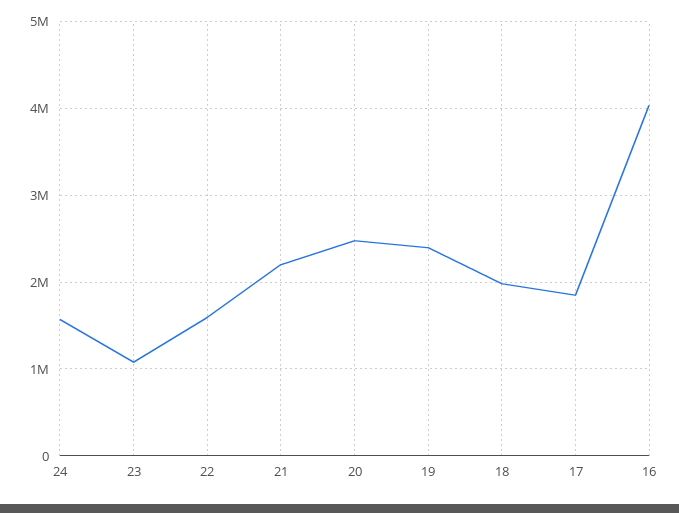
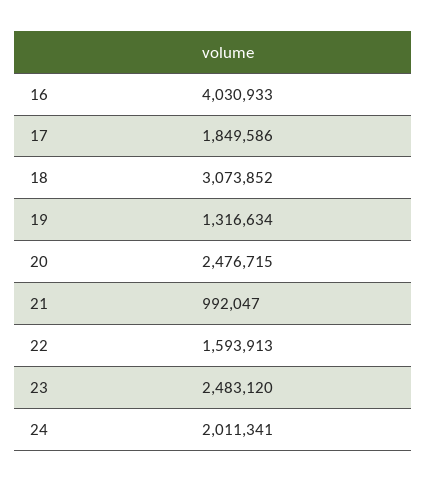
24: 1600000 -> 2011341
23: 1100000 -> 2483120
21: 2200000 -> 992047
19: 2400000 -> 1316634
18: 2000000 -> 3073852

